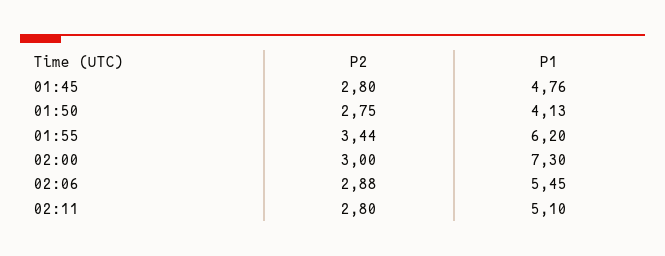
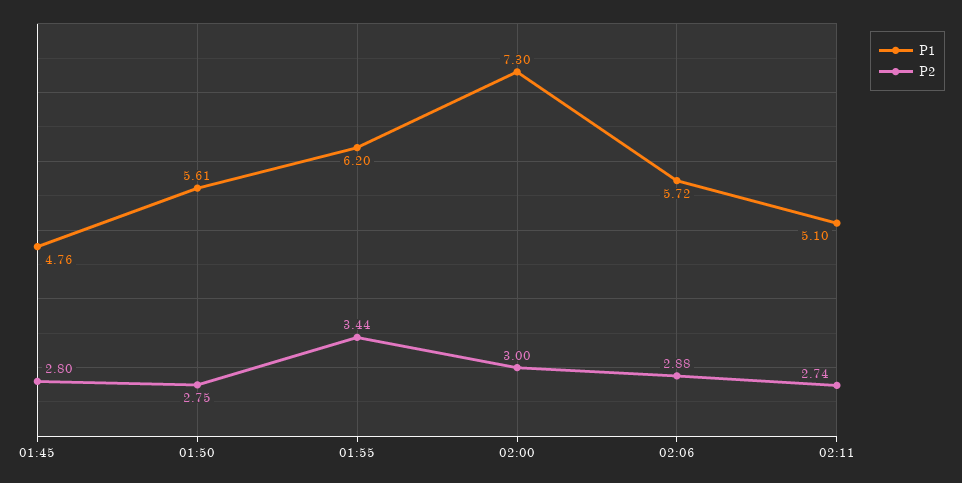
P1, 01:50: 4.13 -> 5.61
P1, 02:06: 5.45 -> 5.72
P2, 02:11: 2.8 -> 2.74

